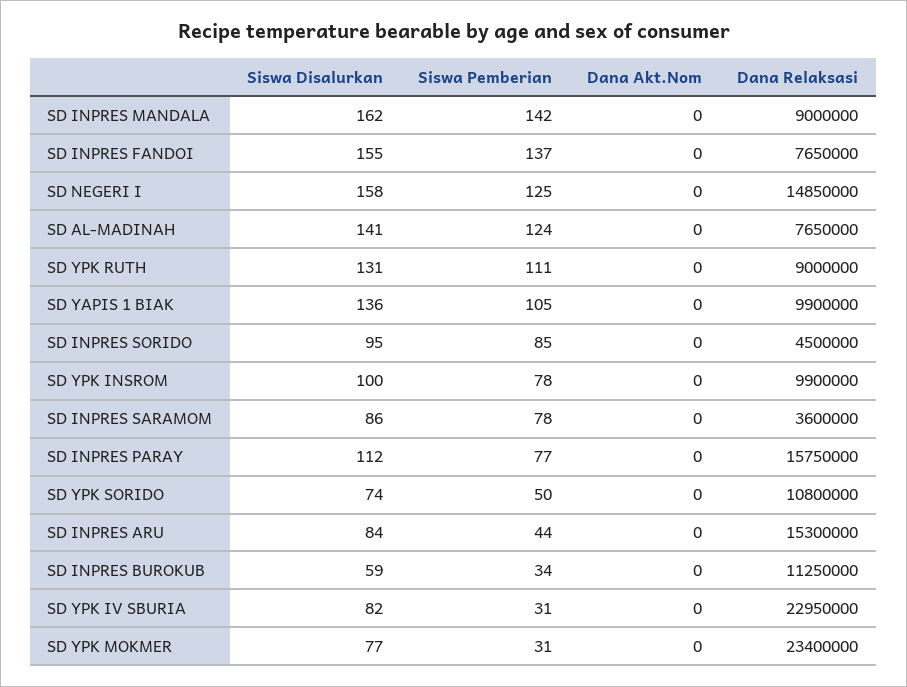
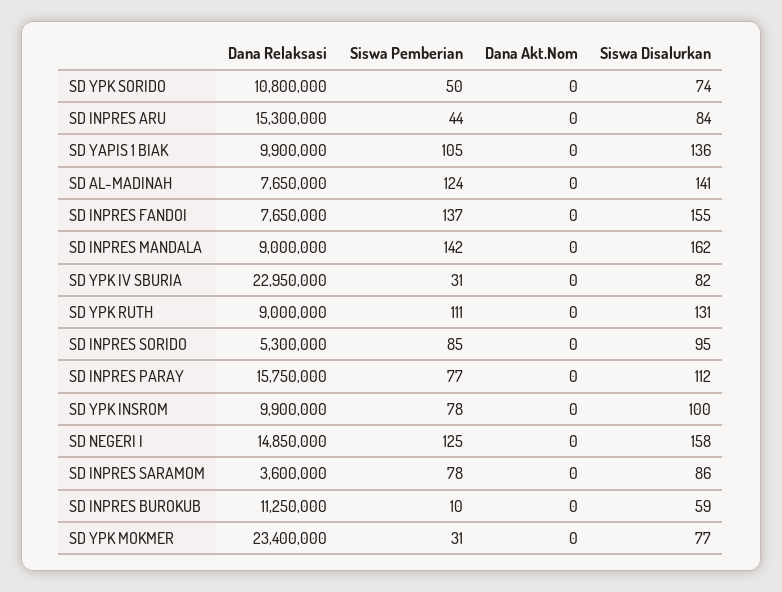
Dana Relaksasi, SD INPRES SORIDO: 4500000 -> 5300000
Siswa Pemberian, SD INPRES BUROKUB: 34 -> 10

